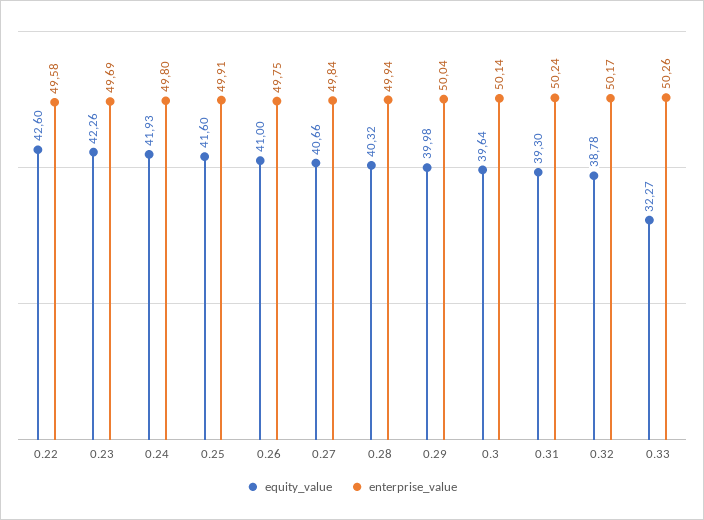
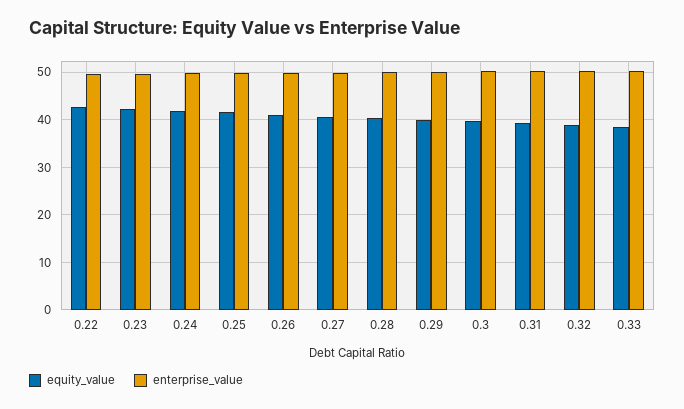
equity_value, 0.33: 32.27 -> 38

